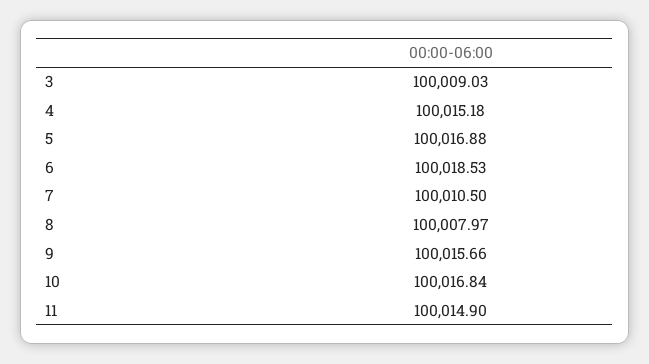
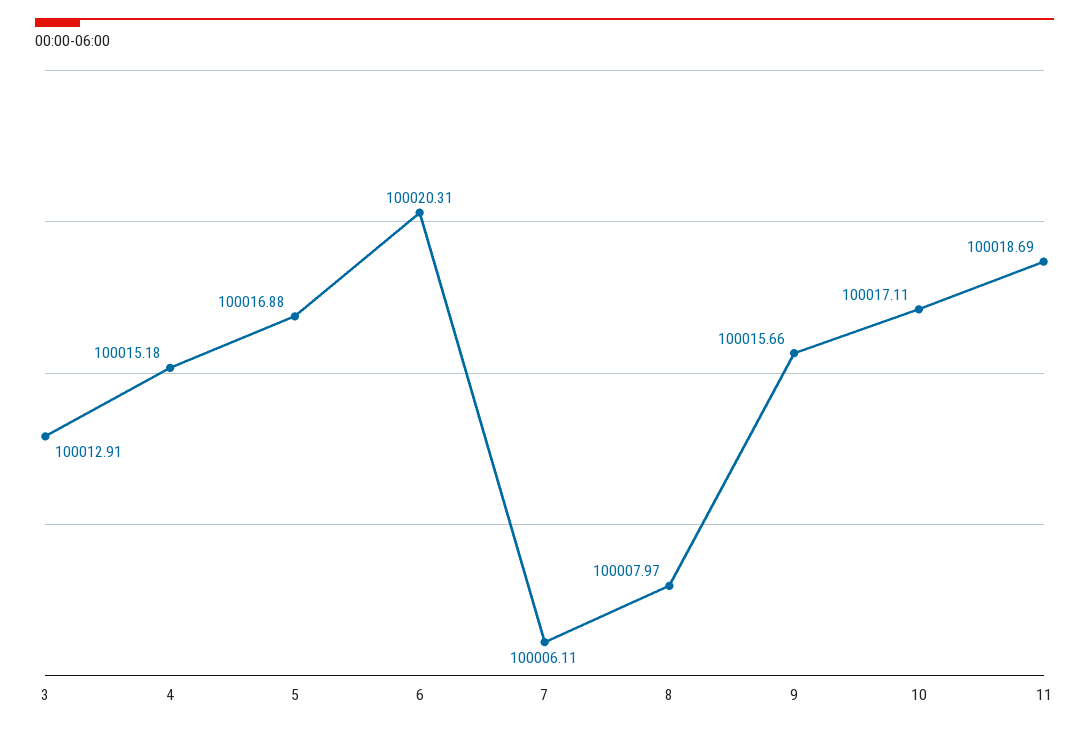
3: 100009.03 -> 100012.91
6: 100018.53 -> 100020.31
7: 100010.5 -> 100006.11
10: 100016.84 -> 100017.11
11: 100014.9 -> 100018.69

